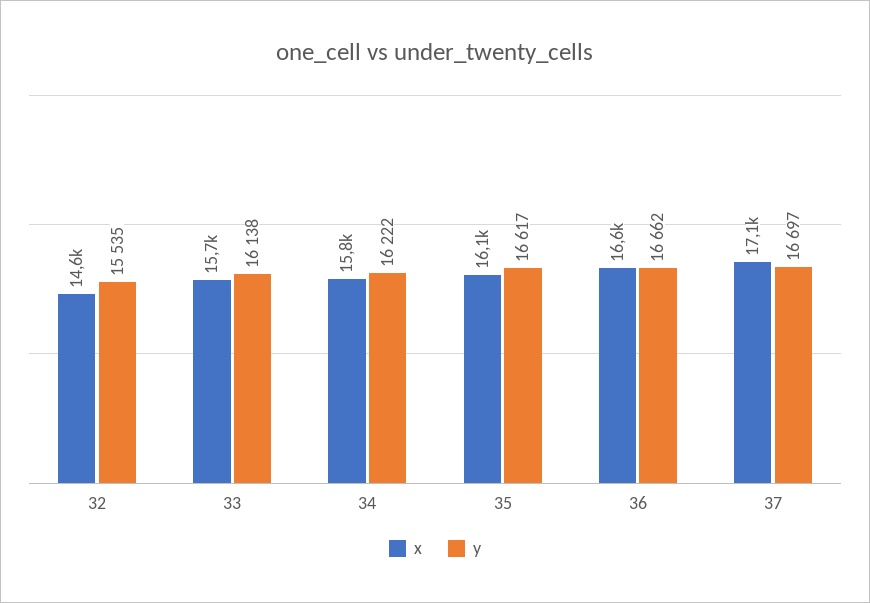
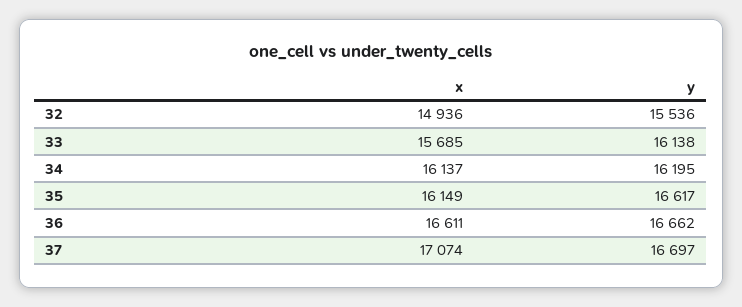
x, 32: 14600 -> 14936
y, 32: 15535 -> 15536
x, 34: 15800 -> 16137
y, 34: 16222 -> 16195

